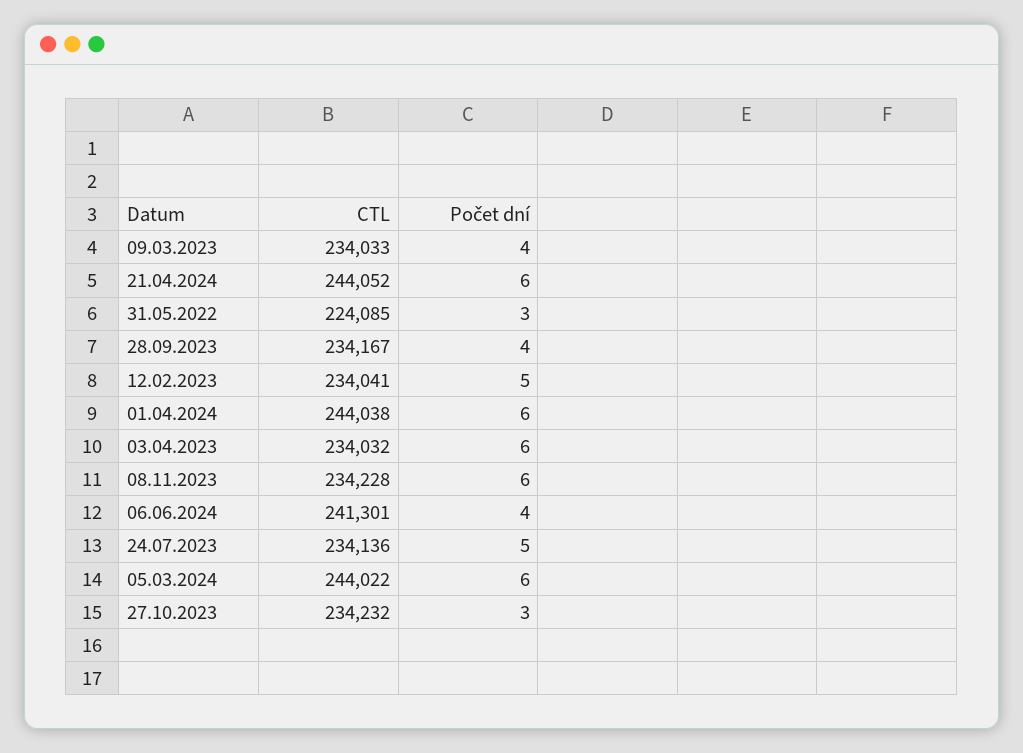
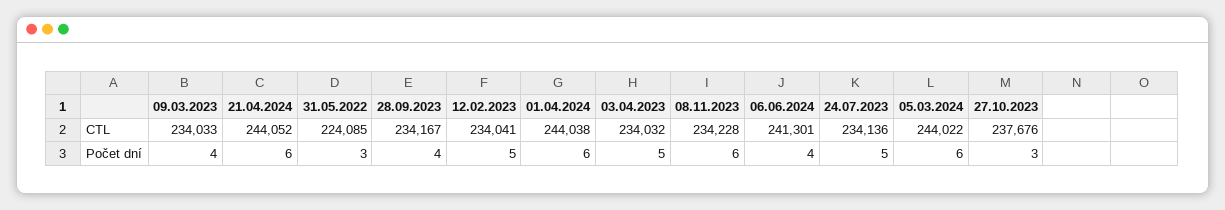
Počet dní, 03.04.2023: 6 -> 5
CTL, 27.10.2023: 234232 -> 237676

